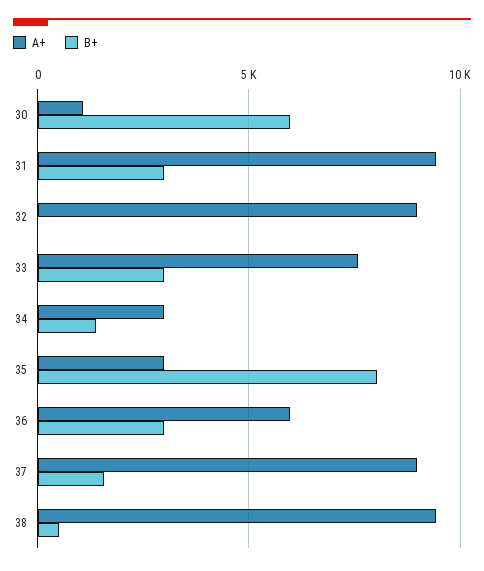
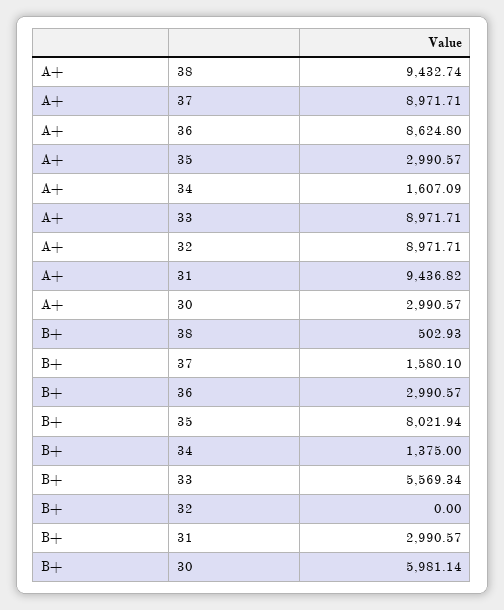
A+, 30: 1000 -> 2990.57
A+, 33: 7500 -> 8971.71
B+, 33: 3000 -> 5569.34
A+, 34: 3000 -> 1607.09
A+, 36: 6000 -> 8624.8

